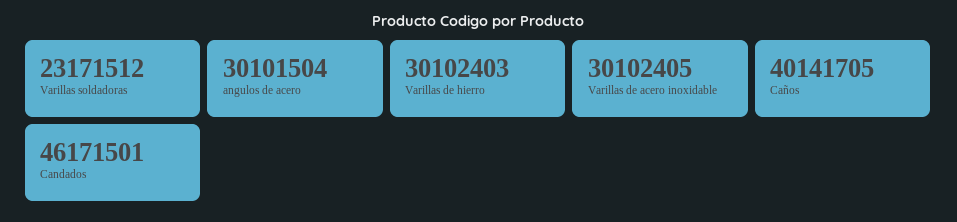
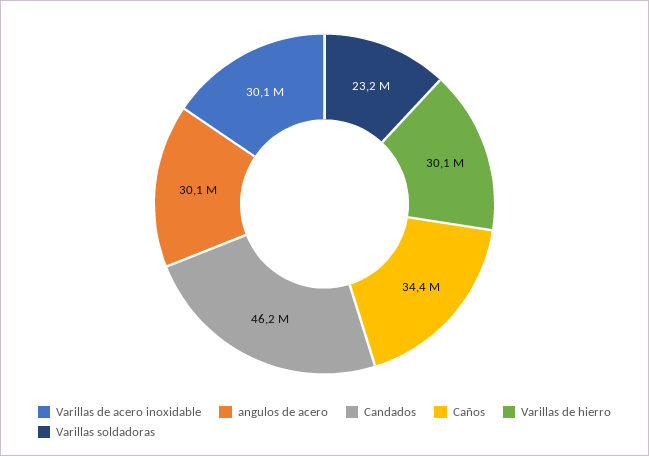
Caños: 40141705 -> 34400000

